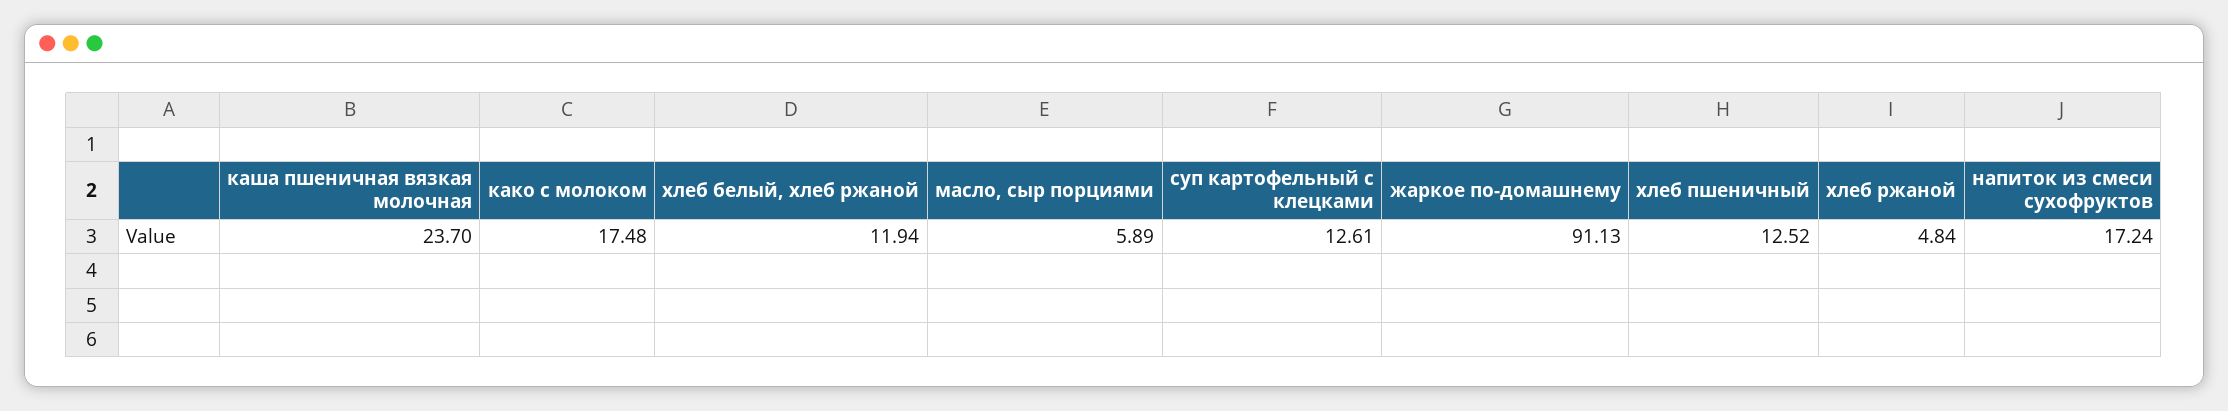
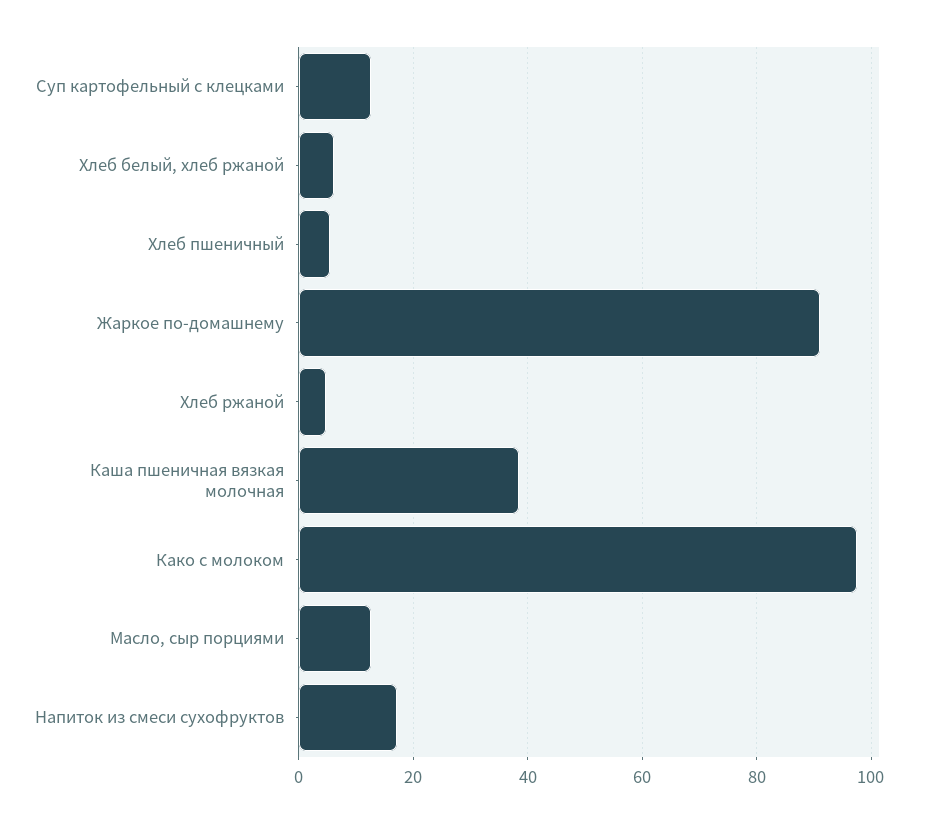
каша пшеничная вязкая молочная: 23.7 -> 38
како с молоком: 17.48 -> 98
хлеб белый, хлеб ржаной: 11.94 -> 6
масло, сыр порциями: 5.89 -> 12
хлеб пшеничный: 12.52 -> 6

